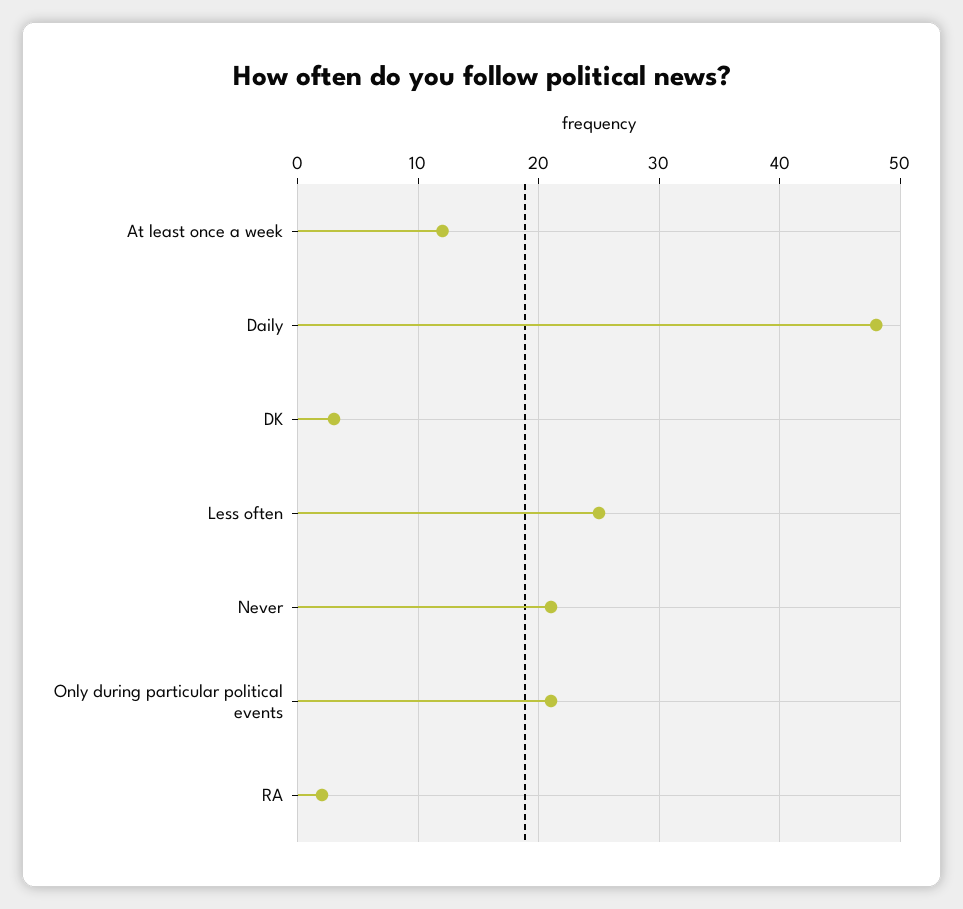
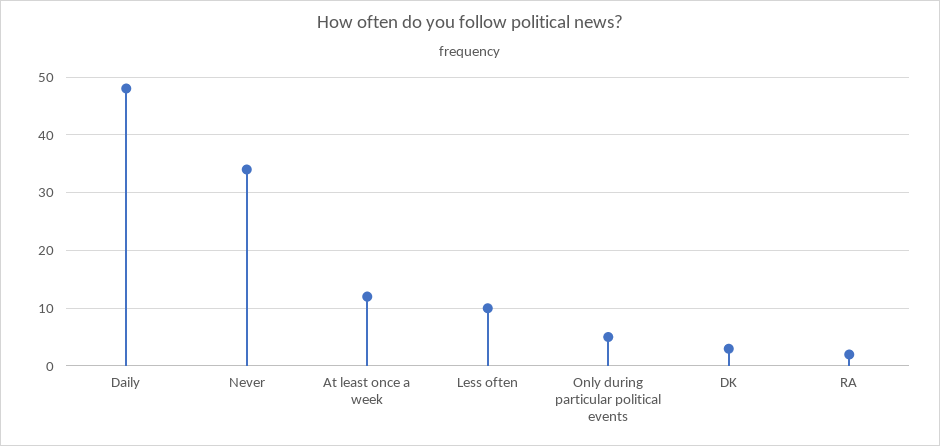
Less often: 25 -> 10
Never: 21 -> 35
Only during particular political events: 21 -> 5

